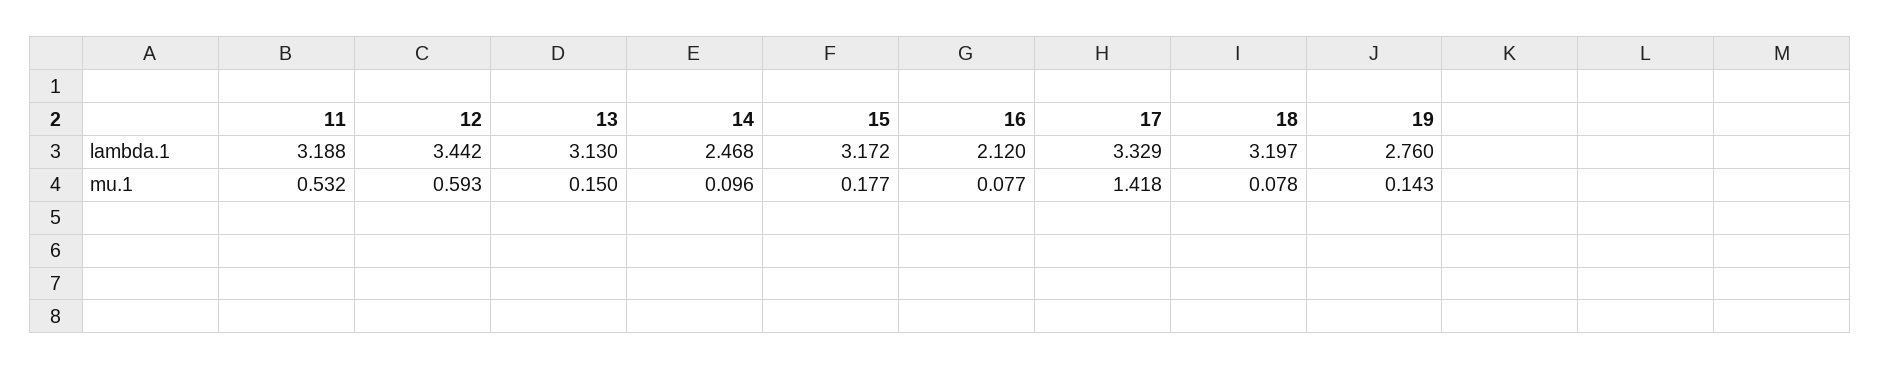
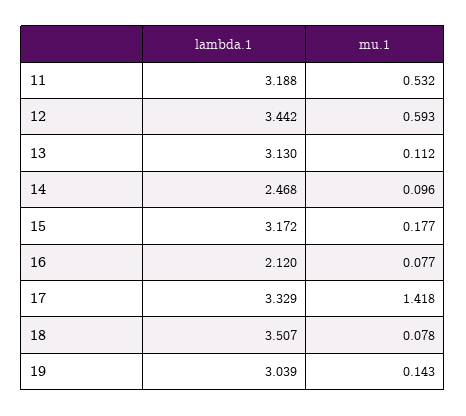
18, lambda.1: 3.197 -> 3.507
19, lambda.1: 2.76 -> 3.039
13, mu.1: 0.15 -> 0.112

